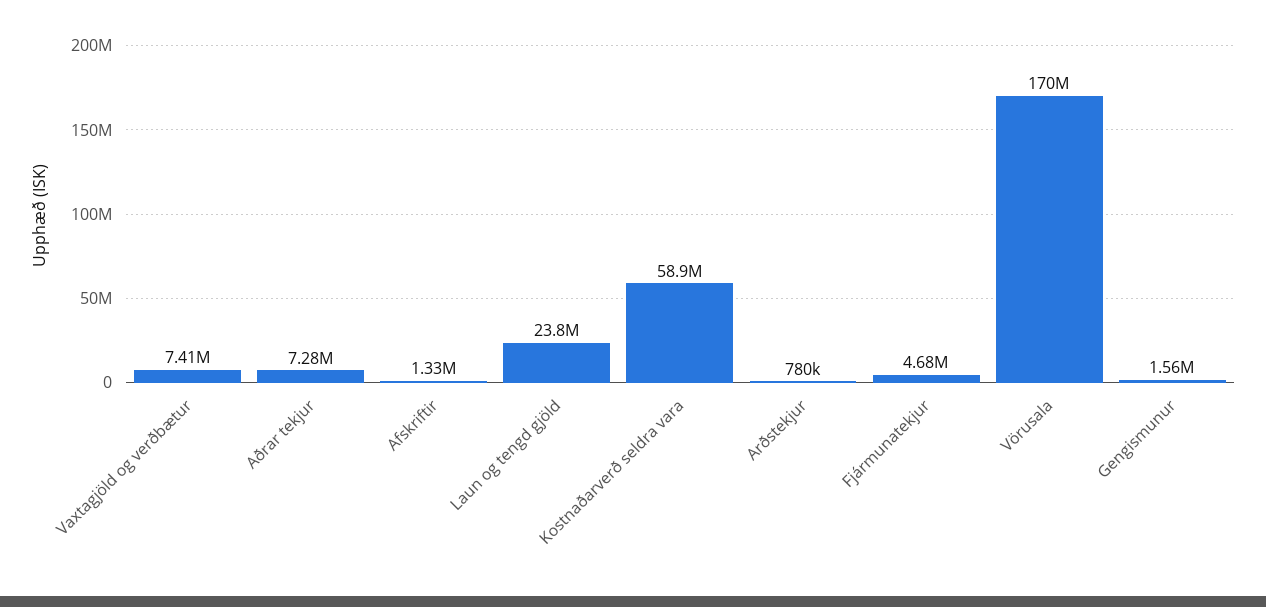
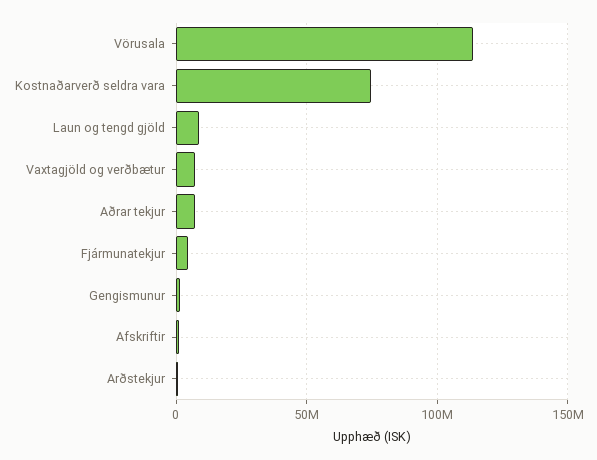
Laun og tengd gjöld: 23800000 -> 10000000
Kostnaðarverð seldra vara: 58900000 -> 75000000
Vörusala: 170000000 -> 115000000

